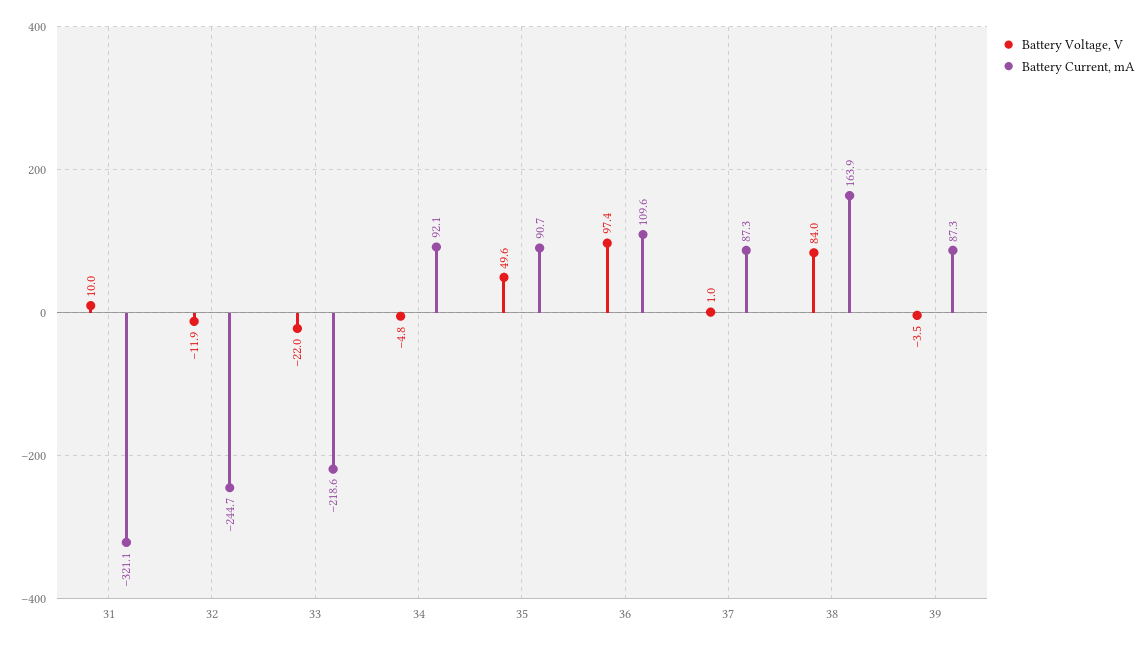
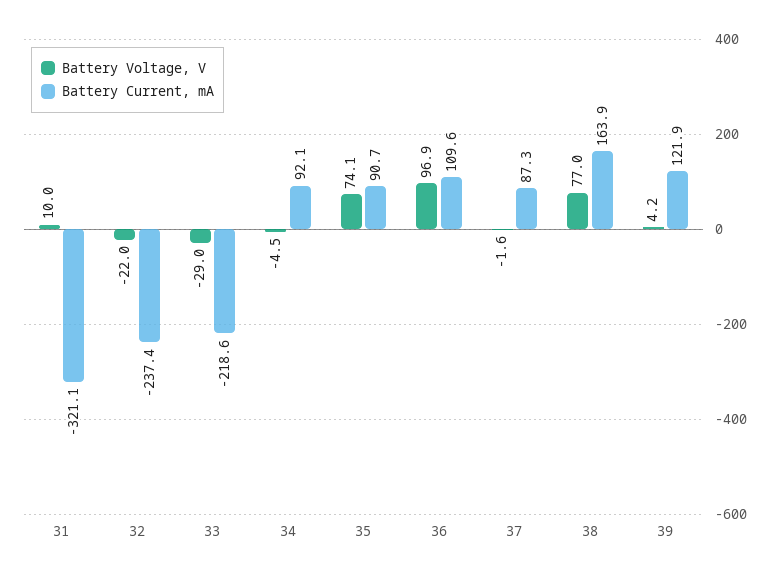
Battery Voltage, V, 32: -11.9 -> -22
Battery Current, mA, 32: -244.7 -> -237.4
Battery Voltage, V, 33: -22 -> -29
Battery Voltage, V, 34: -4.8 -> -4.5
Battery Voltage, V, 35: 49.6 -> 74.1
Battery Voltage, V, 36: 97.4 -> 96.9
Battery Voltage, V, 37: 1 -> -1.6
Battery Voltage, V, 38: 84 -> 77
Battery Voltage, V, 39: -3.5 -> 4.2
Battery Current, mA, 39: 87.3 -> 121.9

